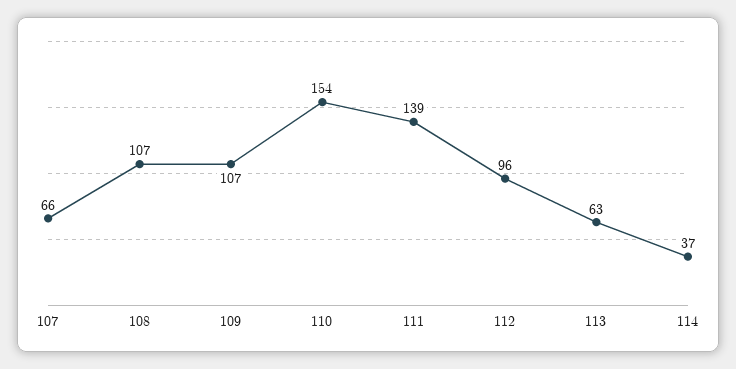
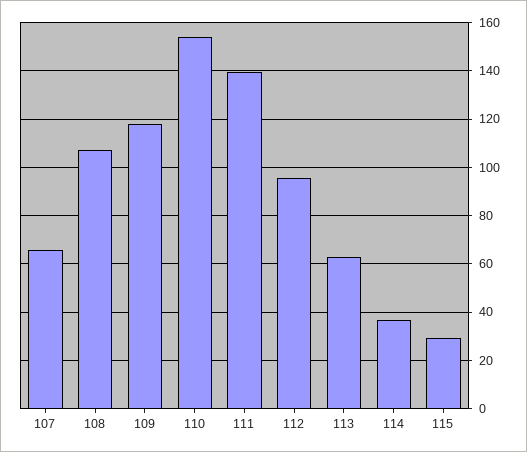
109: 107 -> 117.5
115: none -> 30

